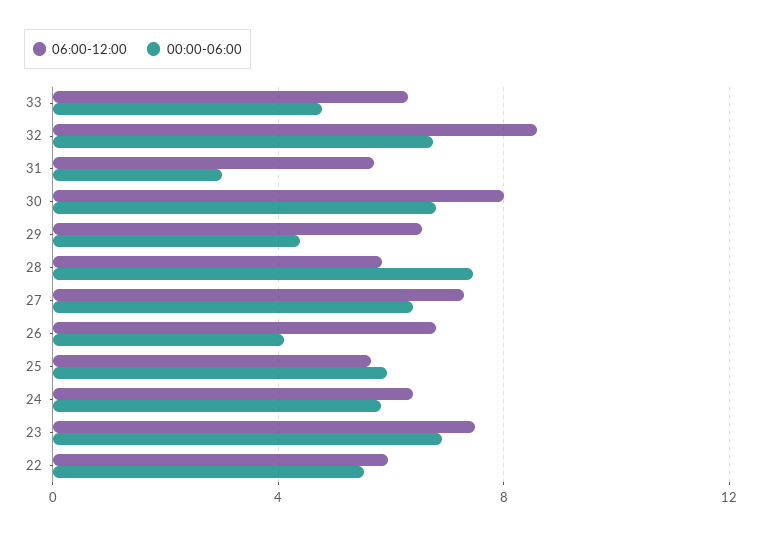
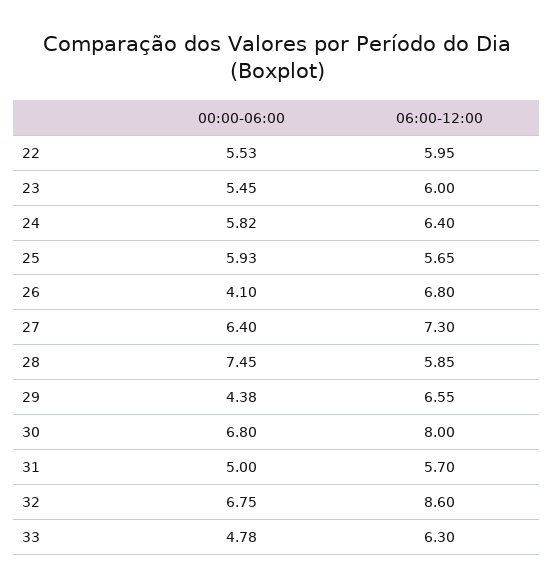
00:00-06:00, 31: 3 -> 5
06:00-12:00, 23: 7.5 -> 6
00:00-06:00, 23: 7 -> 5.45

